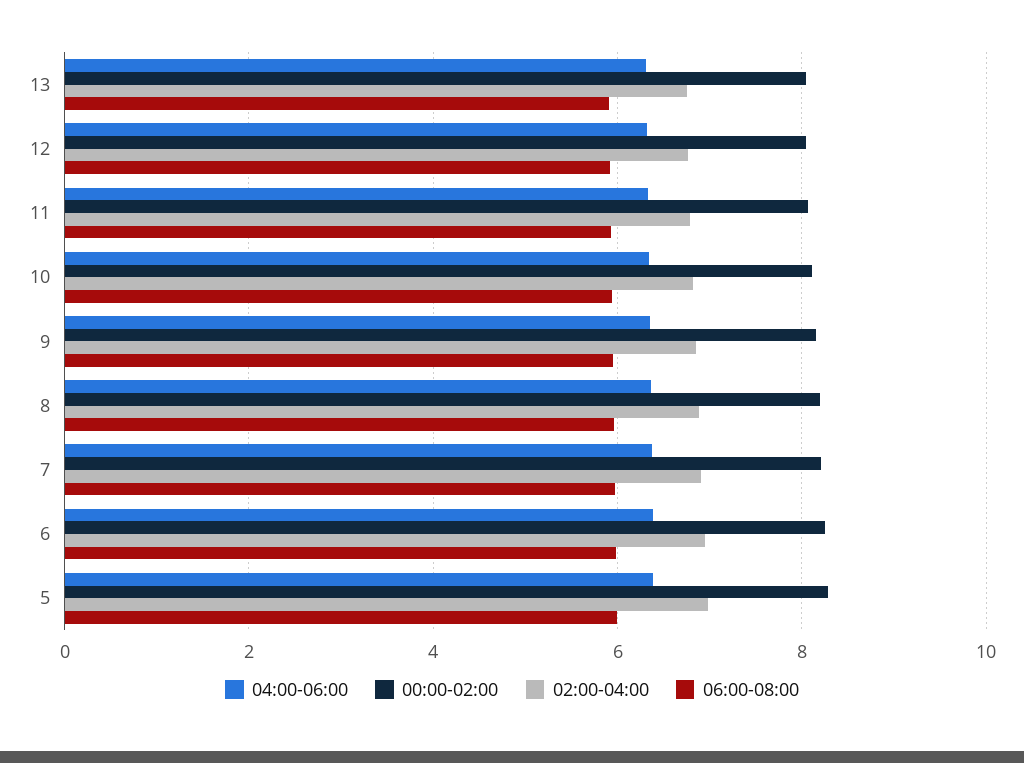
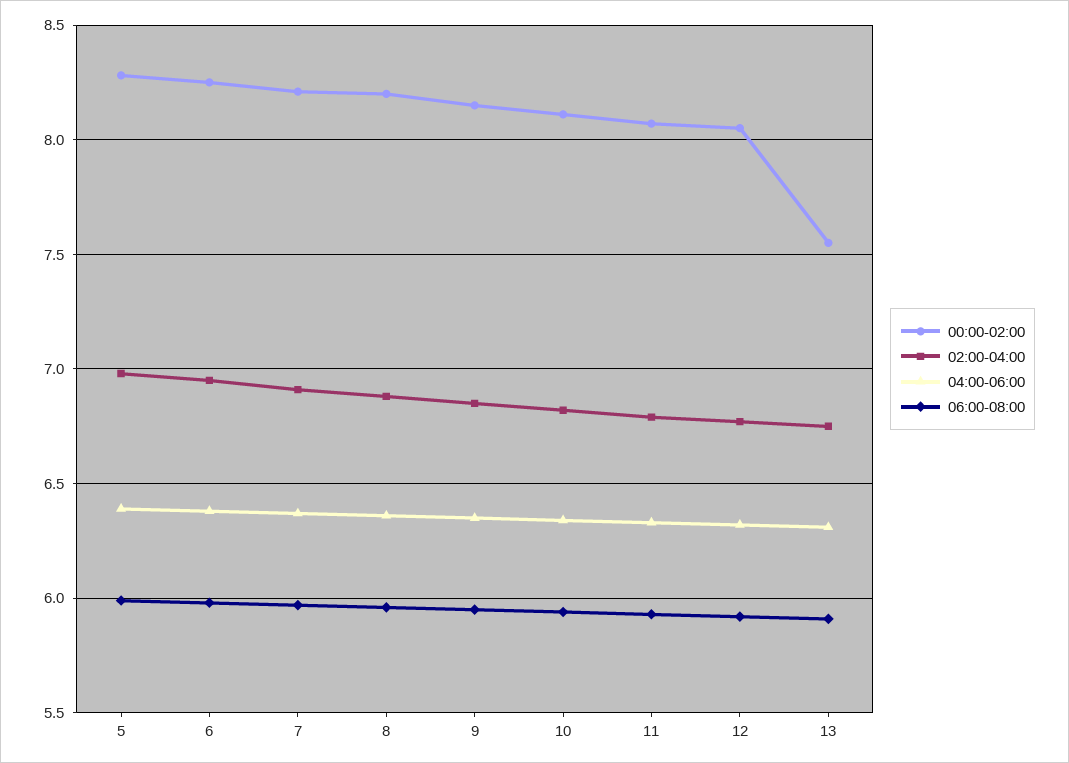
00:00-02:00, 13: 8 -> 7.55

